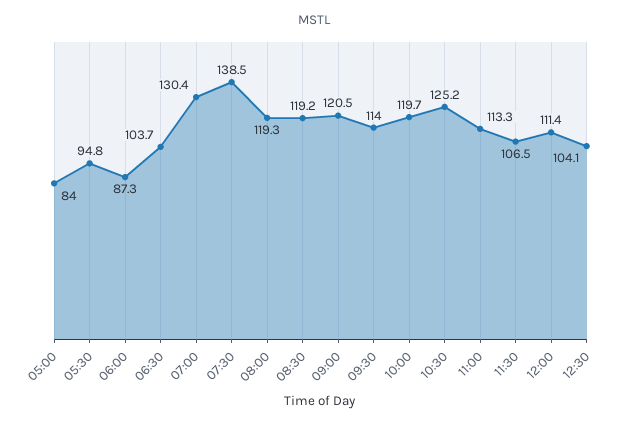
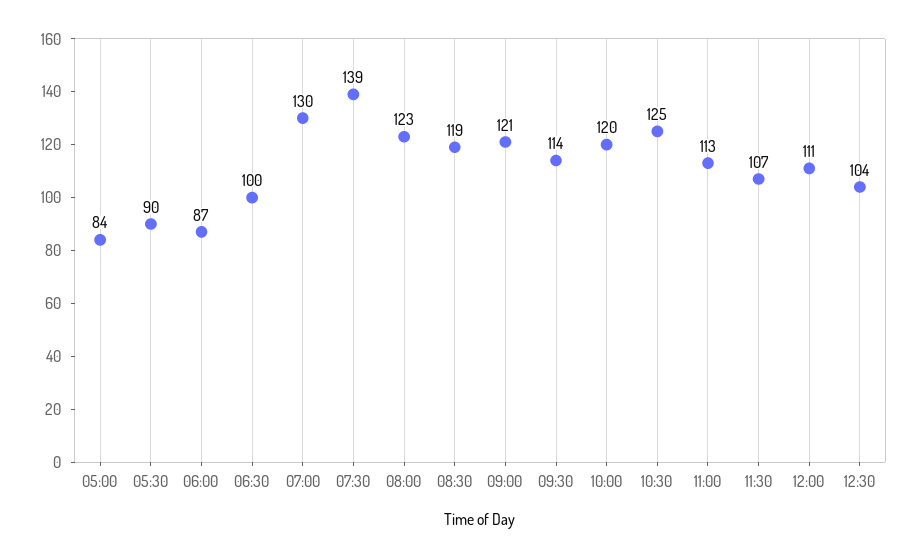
05:30: 94.8 -> 90
06:30: 103.7 -> 100
08:00: 119.3 -> 123

